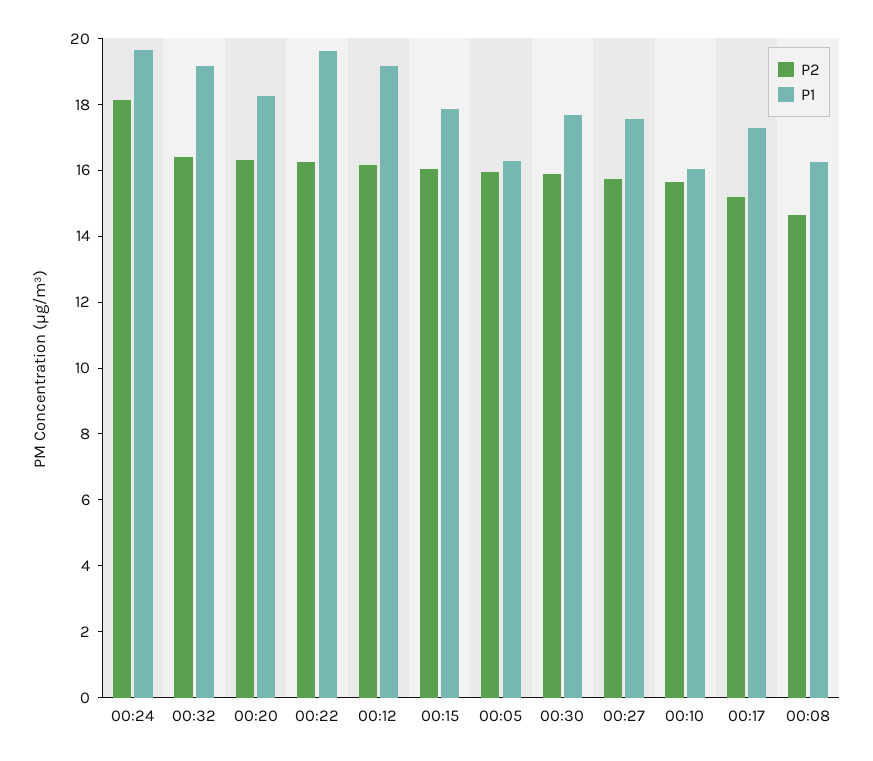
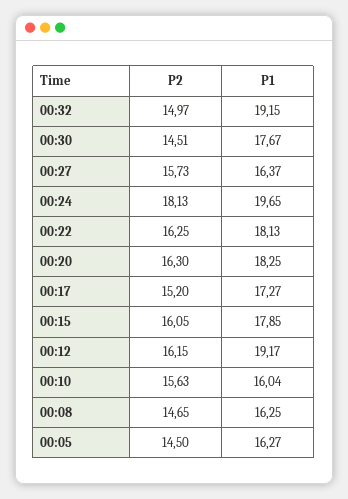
P2, 00:32: 16.5 -> 14.97
P1, 00:22: 19.5 -> 18.13
P2, 00:05: 16 -> 14.5
P2, 00:30: 16 -> 14.51
P1, 00:27: 17.5 -> 16.37

